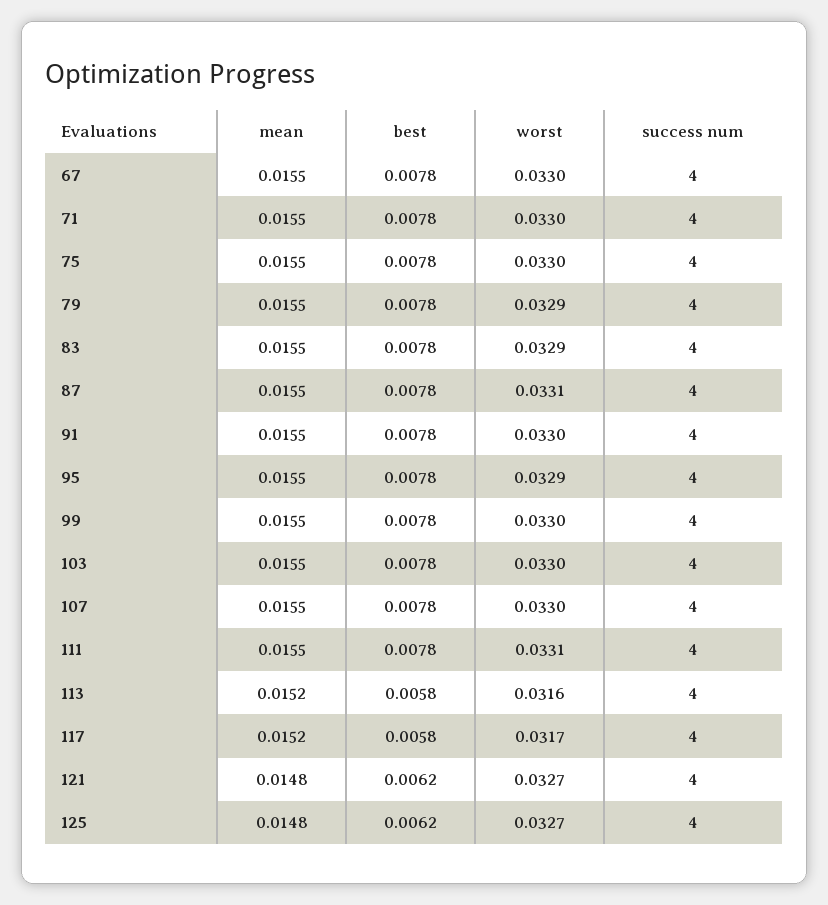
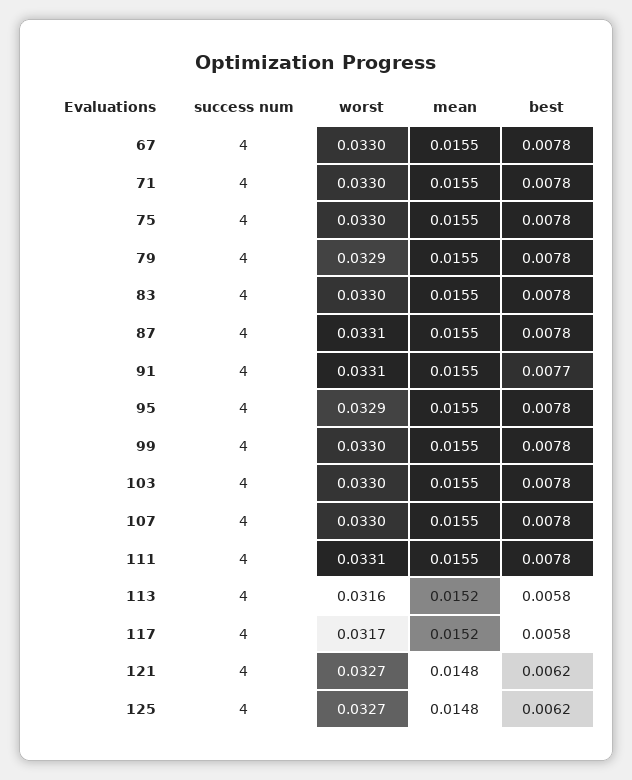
worst, 83: 0.0329 -> 0.033
best, 91: 0.0078 -> 0.0077
worst, 91: 0.033 -> 0.0331

